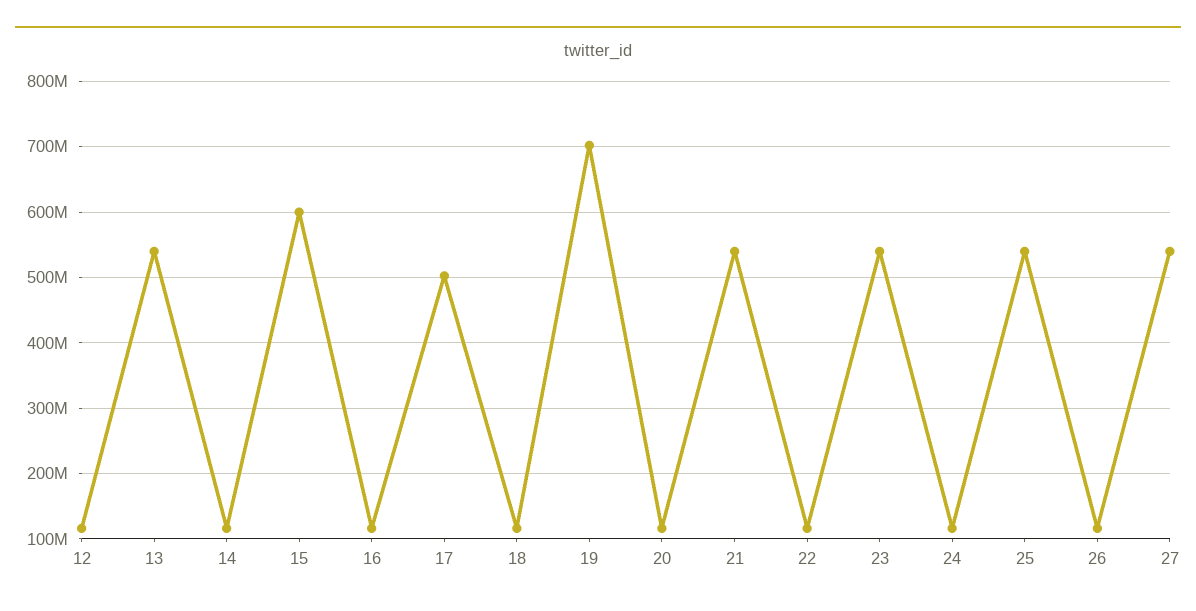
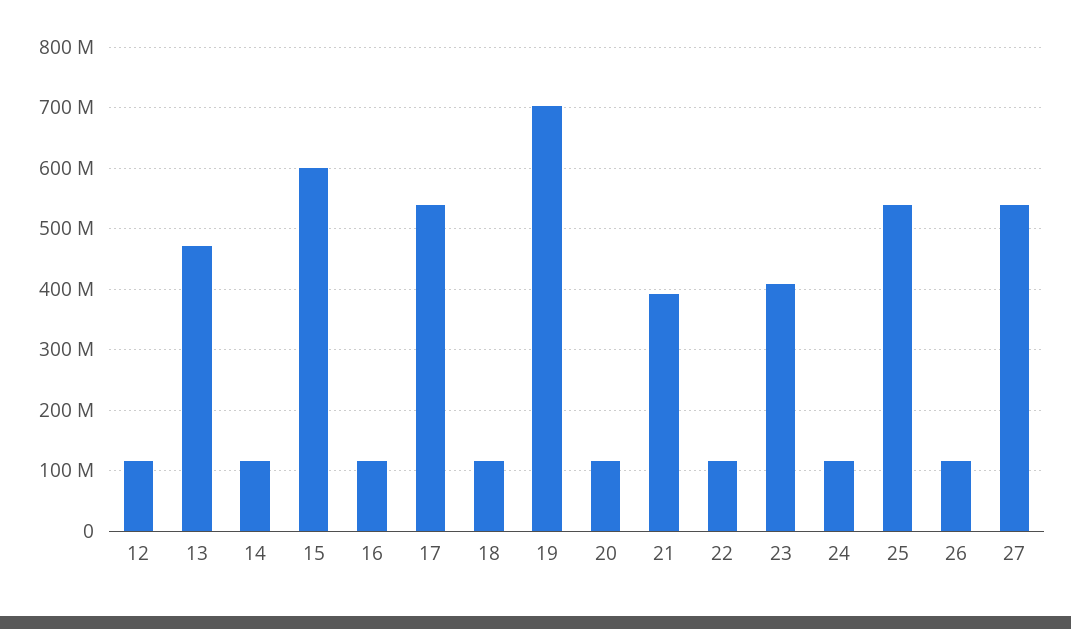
13: 540000000 -> 470000000
17: 500000000 -> 540000000
21: 540000000 -> 390000000
23: 540000000 -> 410000000

